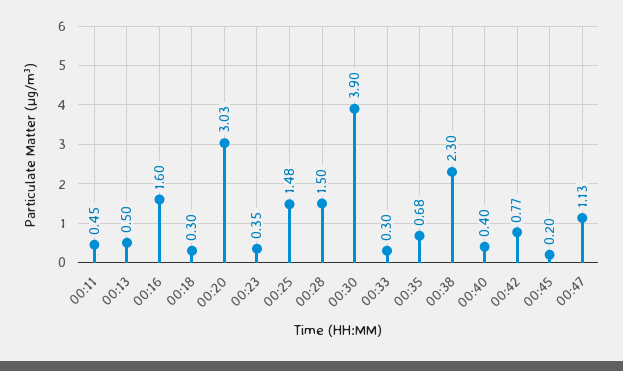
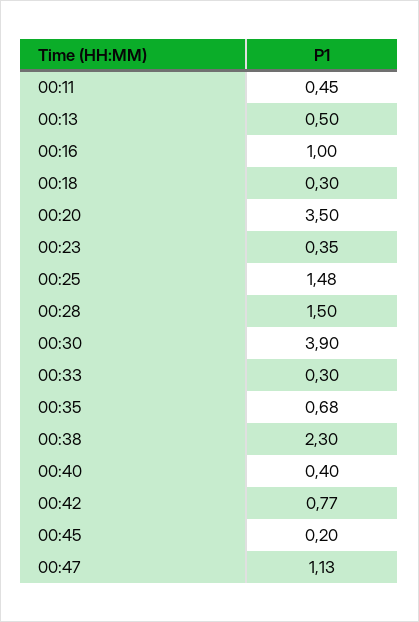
00:16: 1.6 -> 1
00:20: 3.03 -> 3.5

